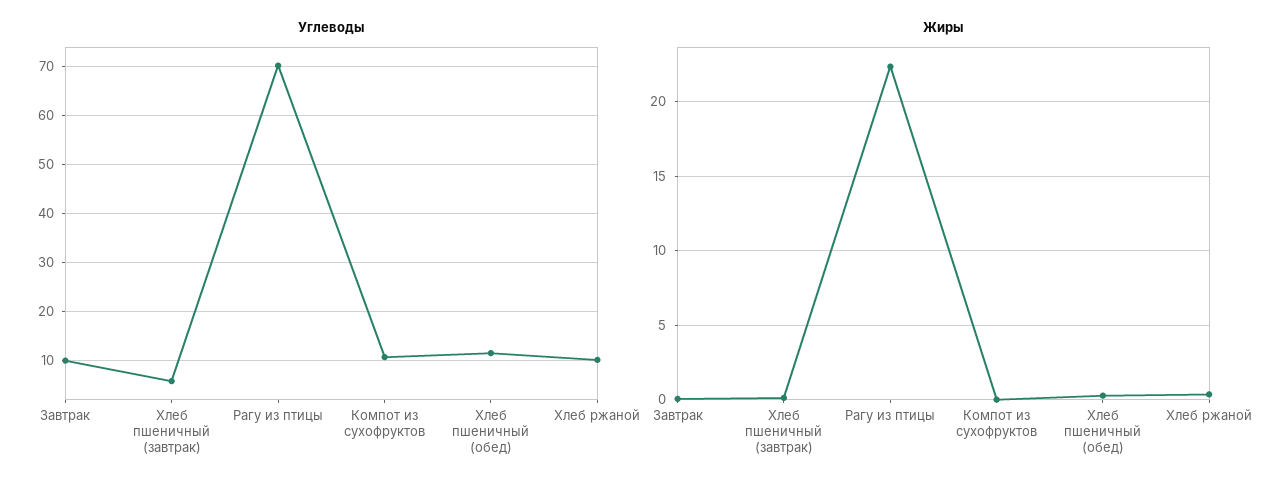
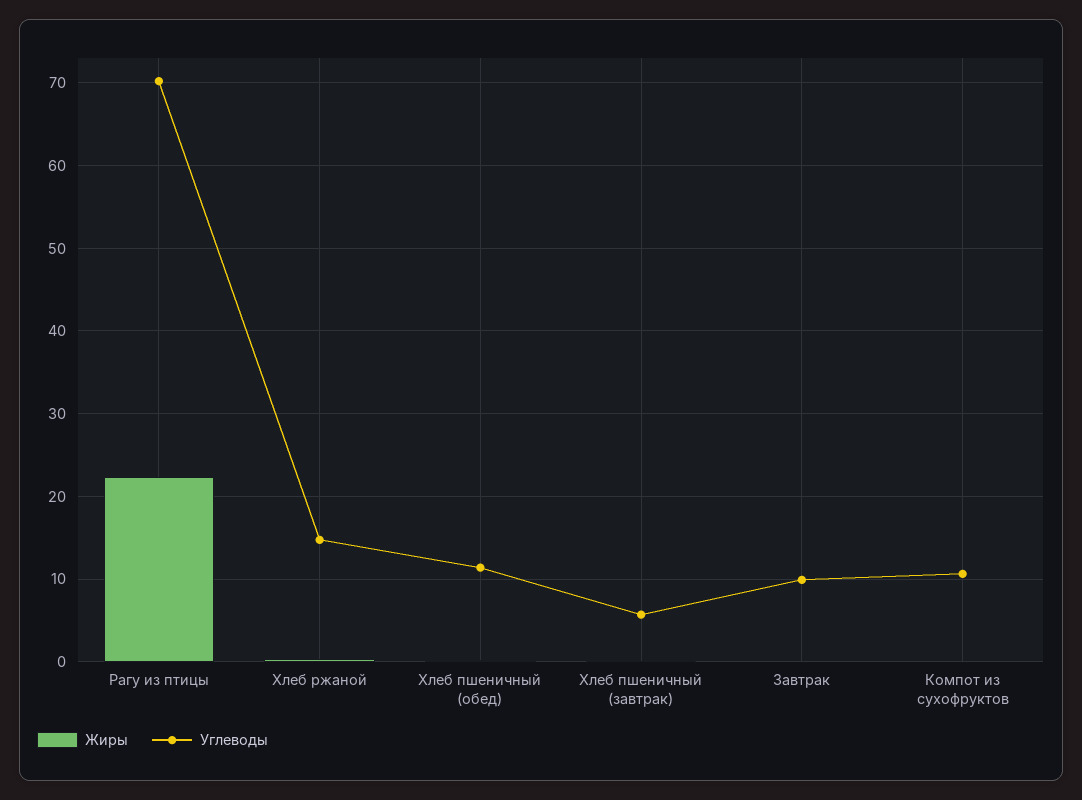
Углеводы, Хлеб ржаной: 10 -> 15

